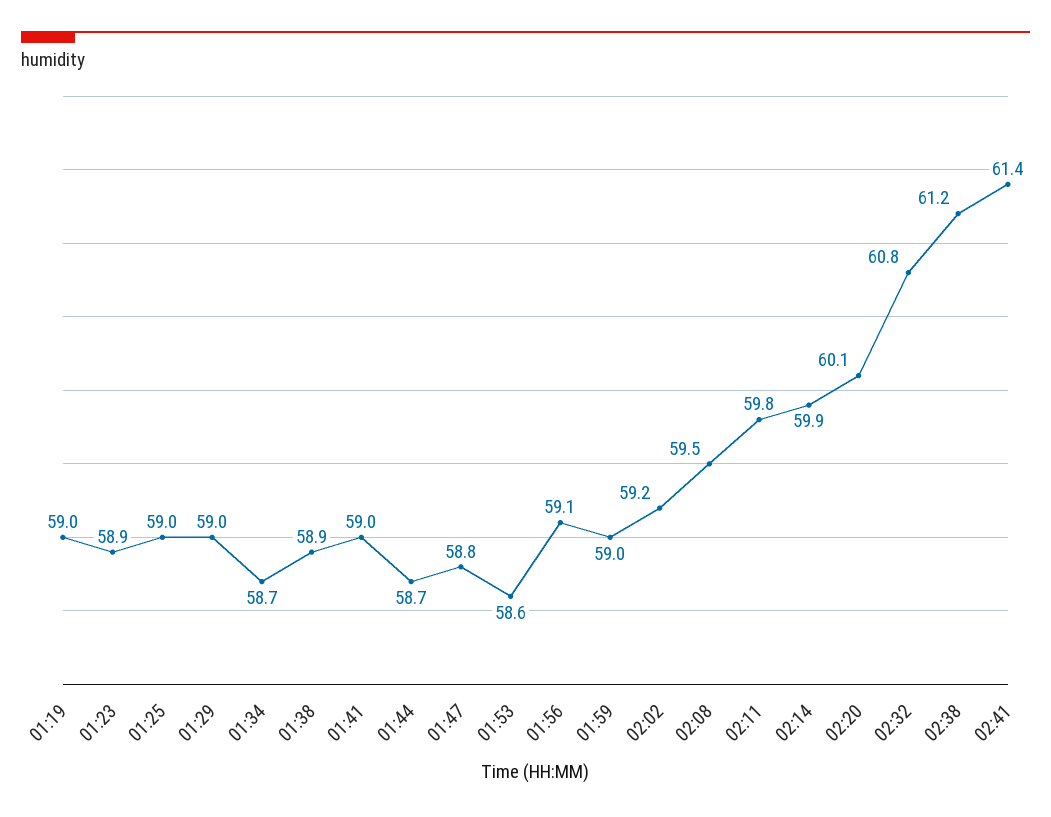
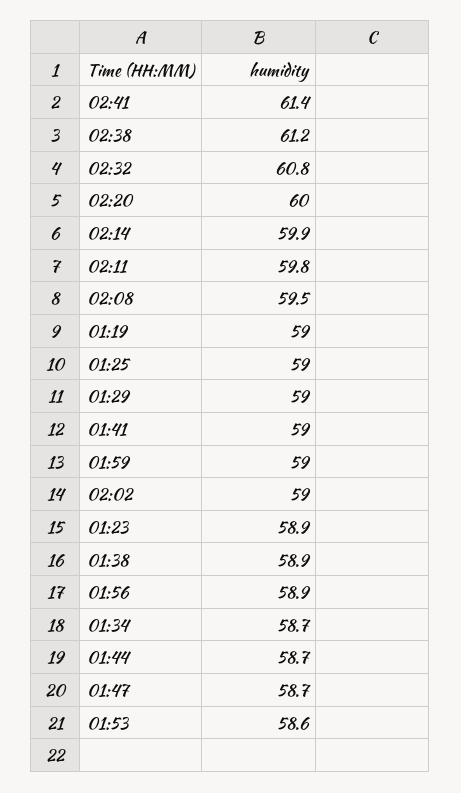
01:47: 58.8 -> 58.7
01:56: 59.1 -> 58.9
02:02: 59.2 -> 59
02:20: 60.1 -> 60

